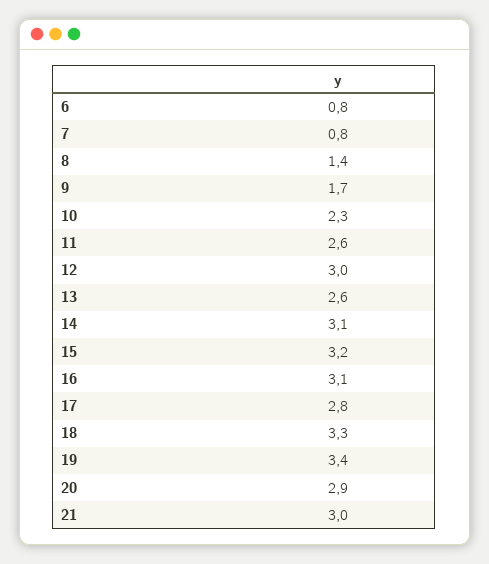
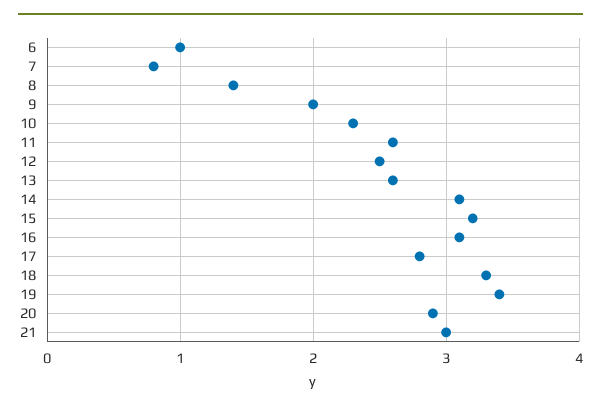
6: 0.8 -> 1
9: 1.7 -> 2
12: 3 -> 2.5

